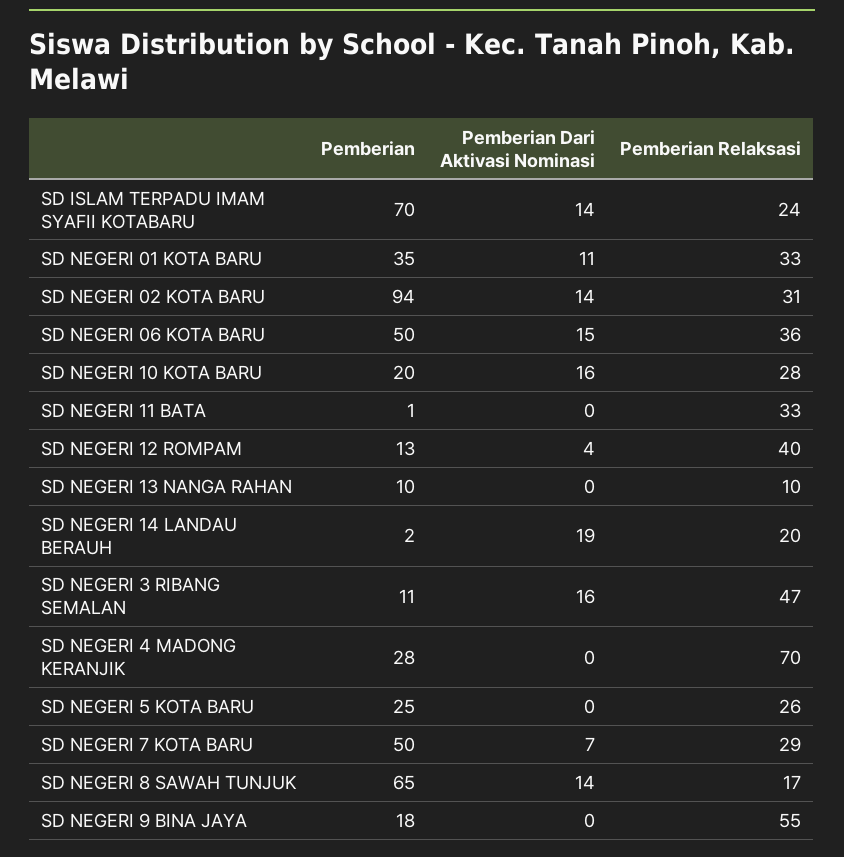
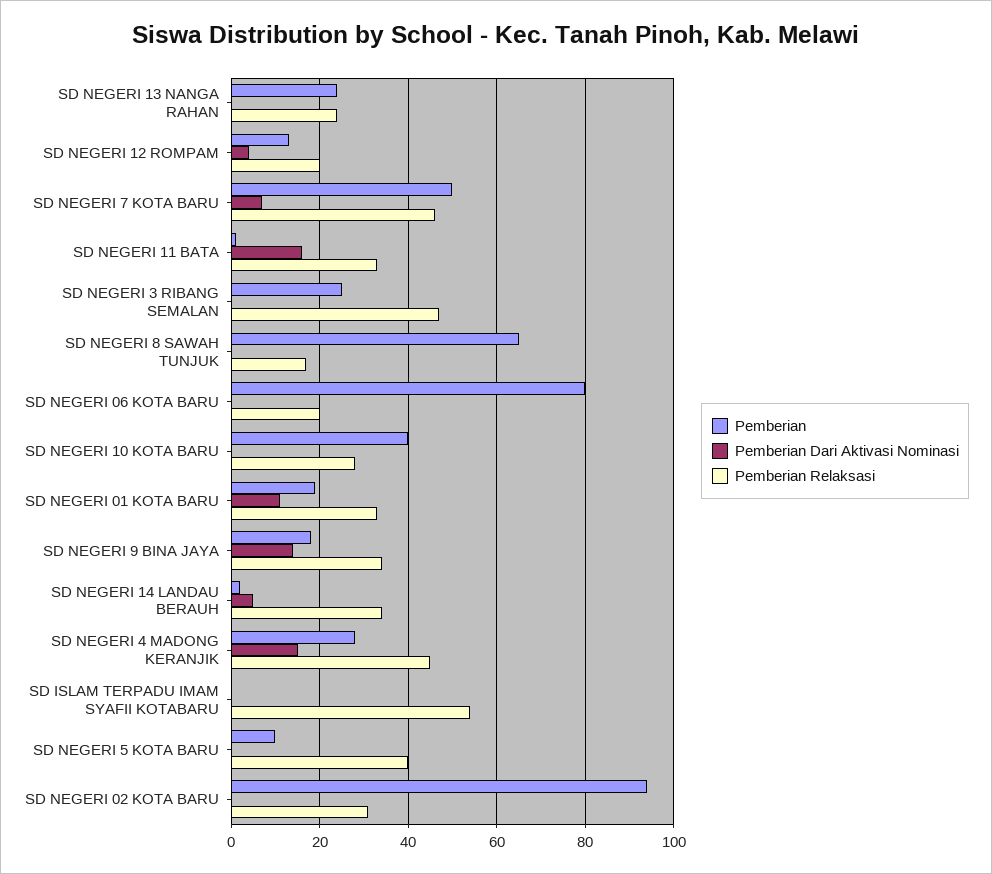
Pemberian, SD ISLAM TERPADU IMAM SYAFII KOTABARU: 70 -> 0
Pemberian Dari Aktivasi Nominasi, SD ISLAM TERPADU IMAM SYAFII KOTABARU: 14 -> 0
Pemberian Relaksasi, SD ISLAM TERPADU IMAM SYAFII KOTABARU: 24 -> 55
Pemberian, SD NEGERI 01 KOTA BARU: 35 -> 20
Pemberian Dari Aktivasi Nominasi, SD NEGERI 02 KOTA BARU: 14 -> 0
Pemberian, SD NEGERI 06 KOTA BARU: 50 -> 80
Pemberian Dari Aktivasi Nominasi, SD NEGERI 06 KOTA BARU: 15 -> 0
Pemberian Relaksasi, SD NEGERI 06 KOTA BARU: 36 -> 20
Pemberian, SD NEGERI 10 KOTA BARU: 20 -> 40
Pemberian Dari Aktivasi Nominasi, SD NEGERI 10 KOTA BARU: 16 -> 0
Pemberian Dari Aktivasi Nominasi, SD NEGERI 11 BATA: 0 -> 15
Pemberian Relaksasi, SD NEGERI 12 ROMPAM: 40 -> 20
Pemberian, SD NEGERI 13 NANGA RAHAN: 10 -> 25
Pemberian Relaksasi, SD NEGERI 13 NANGA RAHAN: 10 -> 25
Pemberian Dari Aktivasi Nominasi, SD NEGERI 14 LANDAU BERAUH: 19 -> 5
Pemberian Relaksasi, SD NEGERI 14 LANDAU BERAUH: 20 -> 35
Pemberian, SD NEGERI 3 RIBANG SEMALAN: 11 -> 25
Pemberian Dari Aktivasi Nominasi, SD NEGERI 3 RIBANG SEMALAN: 16 -> 0
Pemberian Dari Aktivasi Nominasi, SD NEGERI 4 MADONG KERANJIK: 0 -> 15
Pemberian Relaksasi, SD NEGERI 4 MADONG KERANJIK: 70 -> 45
Pemberian, SD NEGERI 5 KOTA BARU: 25 -> 10
Pemberian Relaksasi, SD NEGERI 5 KOTA BARU: 26 -> 40
Pemberian Relaksasi, SD NEGERI 7 KOTA BARU: 29 -> 45
Pemberian Dari Aktivasi Nominasi, SD NEGERI 8 SAWAH TUNJUK: 14 -> 0
Pemberian Dari Aktivasi Nominasi, SD NEGERI 9 BINA JAYA: 0 -> 15
Pemberian Relaksasi, SD NEGERI 9 BINA JAYA: 55 -> 35

